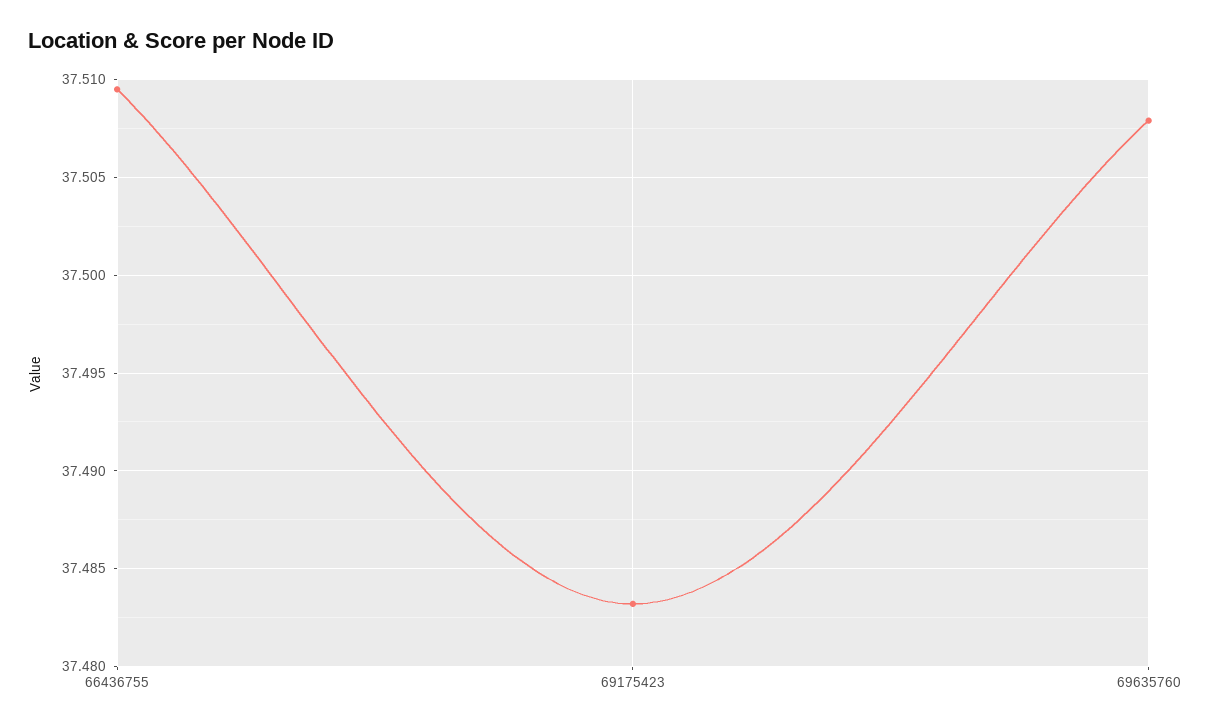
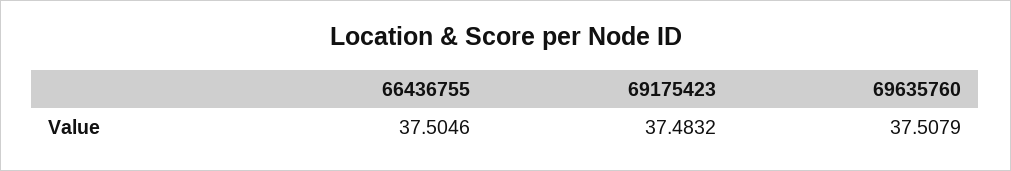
66436755: 37.5095 -> 37.5046

